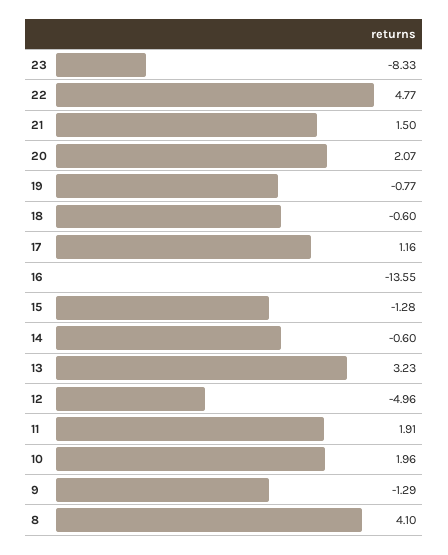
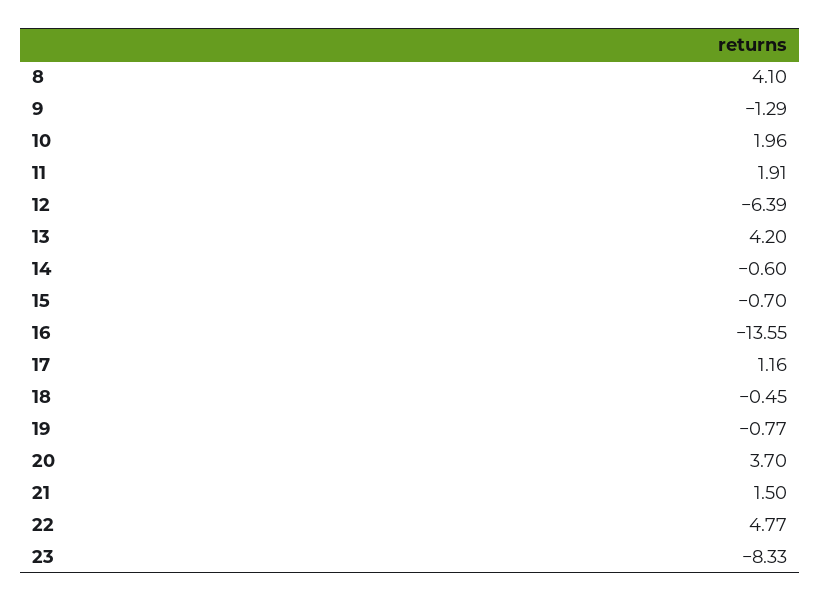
20: 2.07 -> 3.7
18: -0.6 -> -0.45
15: -1.28 -> -0.7
13: 3.23 -> 4.2
12: -4.96 -> -6.39

